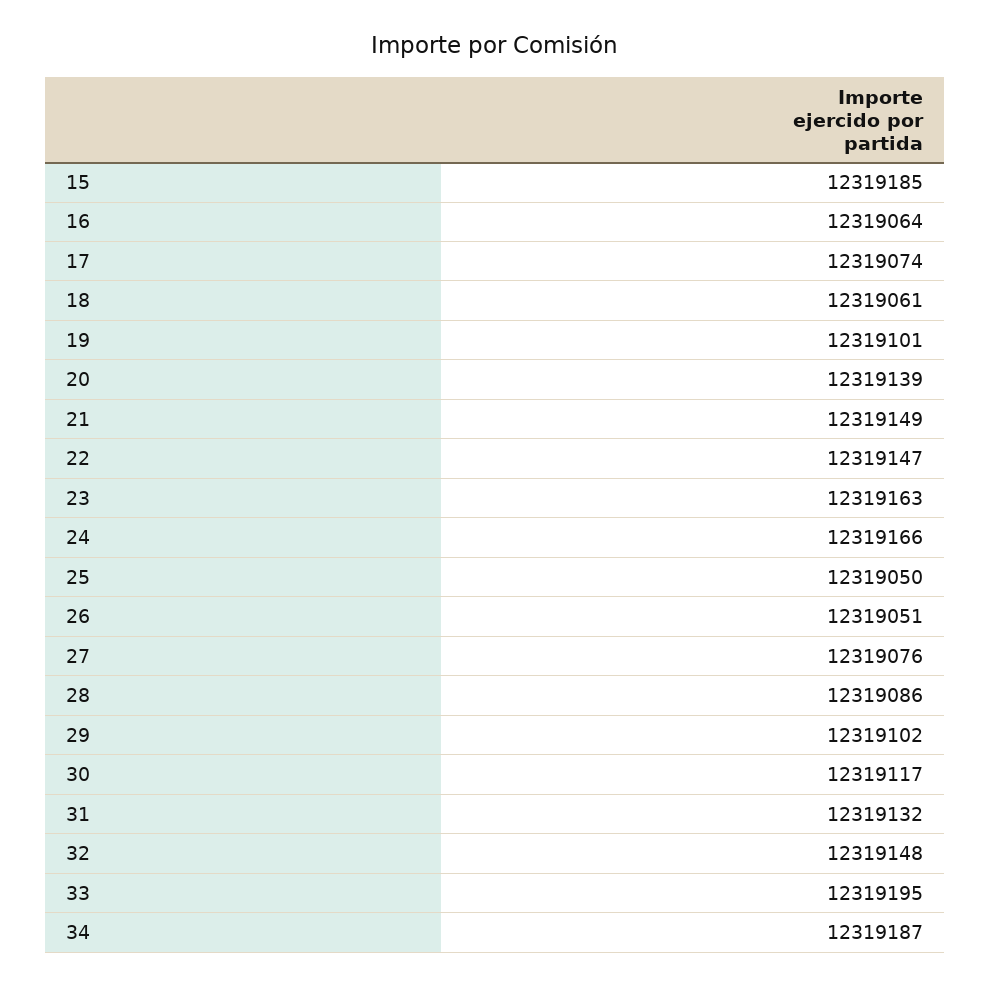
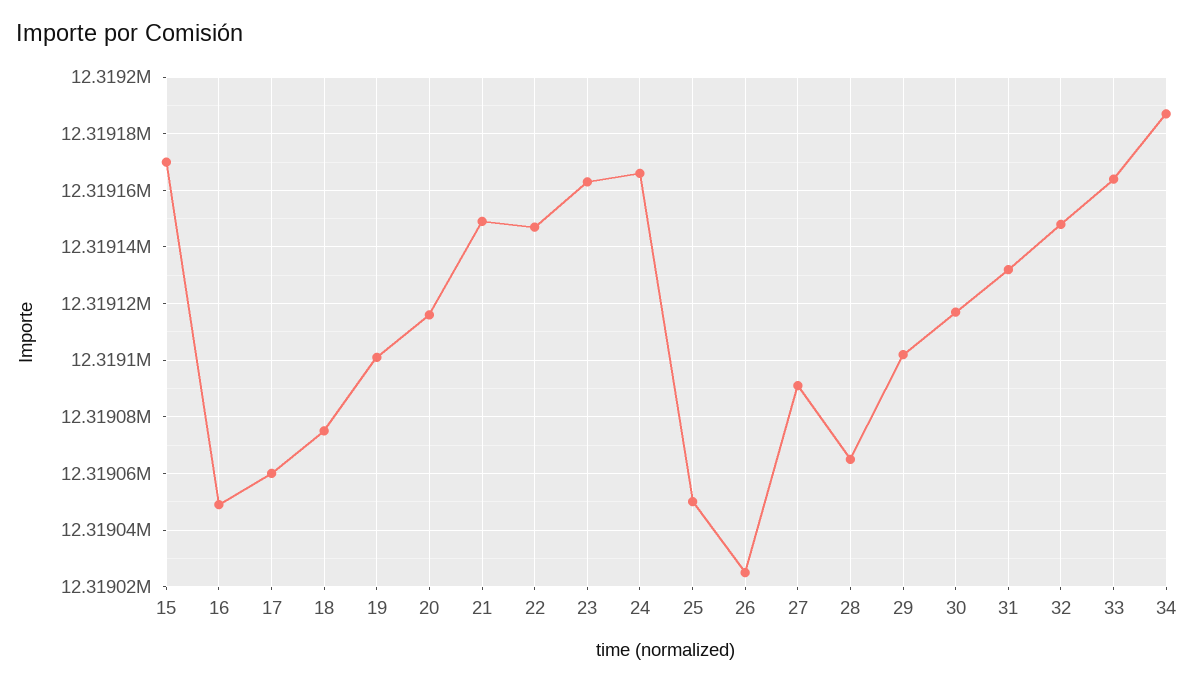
15: 12319185 -> 12319170
16: 12319064 -> 12319050
17: 12319074 -> 12319060
18: 12319061 -> 12319075
20: 12319139 -> 12319115
26: 12319051 -> 12319025
27: 12319076 -> 12319090
28: 12319086 -> 12319065
33: 12319195 -> 12319165

